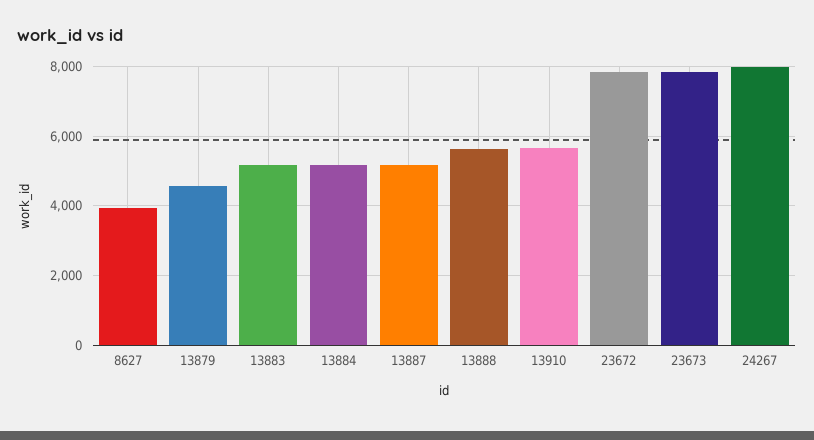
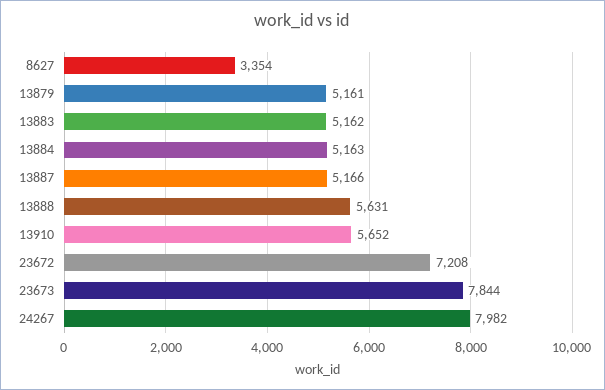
8627: 4000 -> 3354
13879: 4600 -> 5161
23672: 7800 -> 7208

